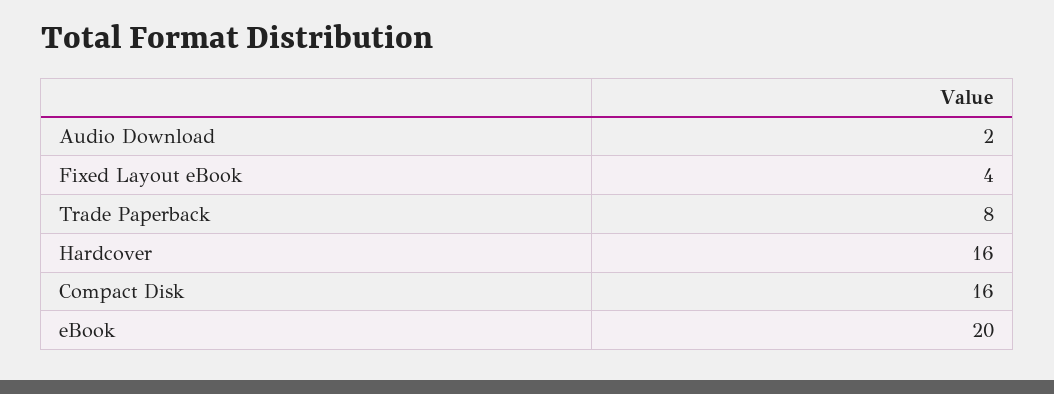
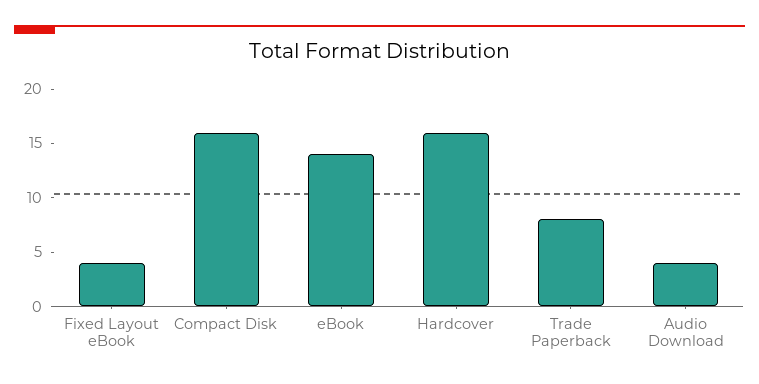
Audio Download: 2 -> 4
eBook: 20 -> 14

